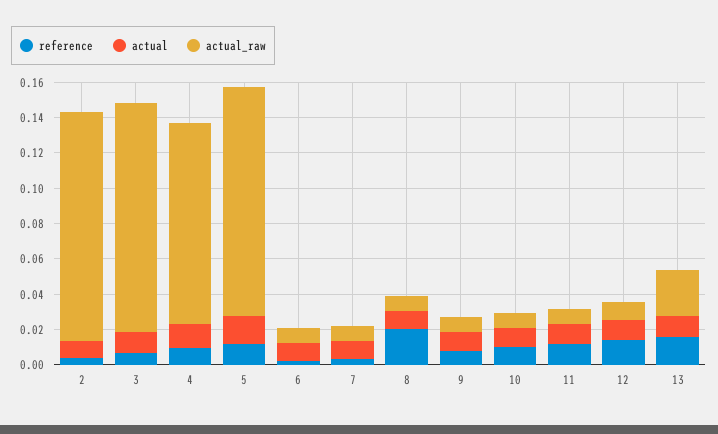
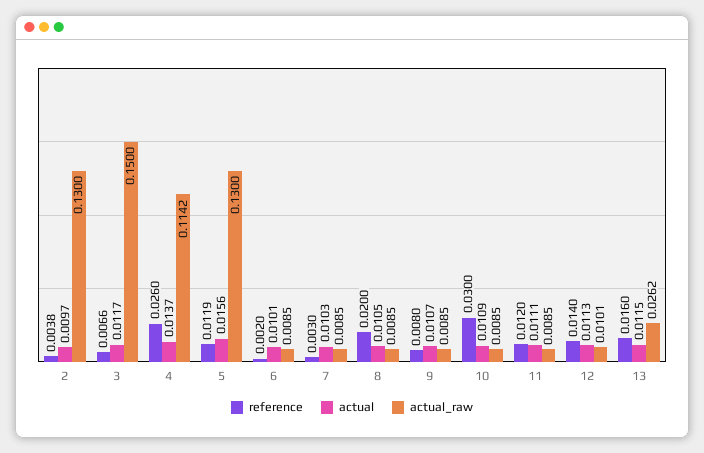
actual_raw, 3: 0.13 -> 0.15
reference, 4: 0.01 -> 0.026
reference, 10: 0.01 -> 0.03

